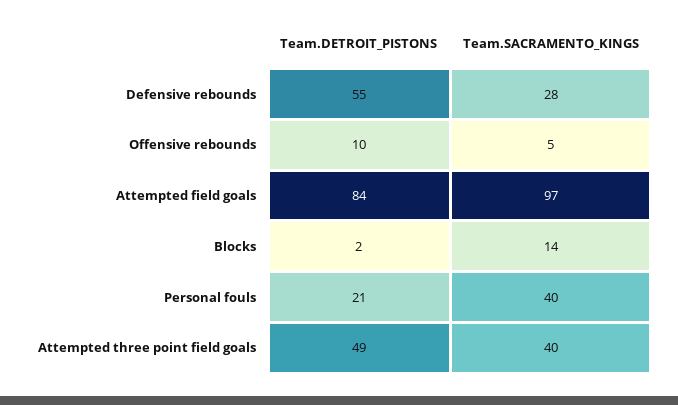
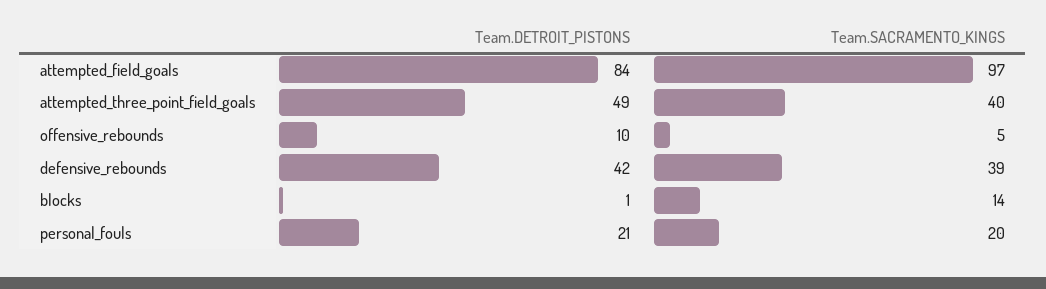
Team.DETROIT_PISTONS, Defensive rebounds: 55 -> 42
Team.SACRAMENTO_KINGS, Defensive rebounds: 28 -> 39
Team.DETROIT_PISTONS, Blocks: 2 -> 1
Team.SACRAMENTO_KINGS, Personal fouls: 40 -> 20

